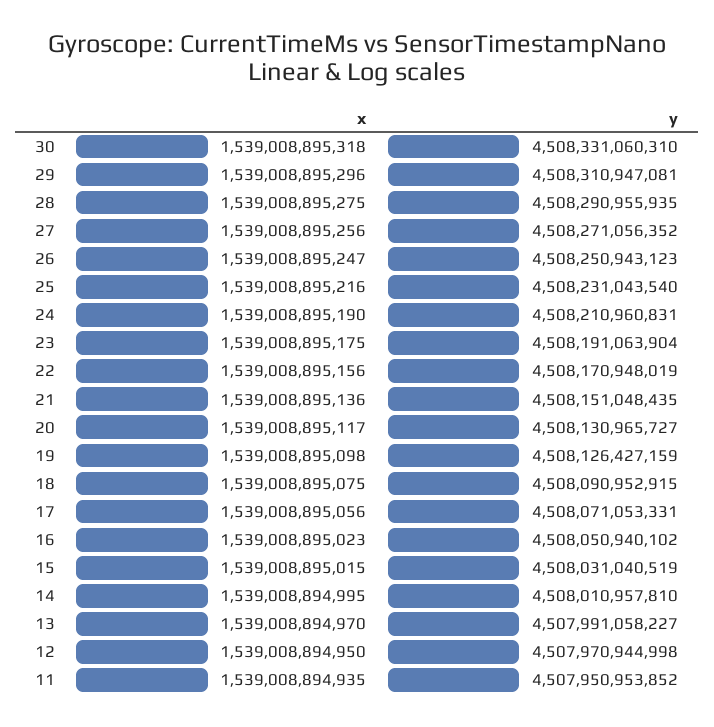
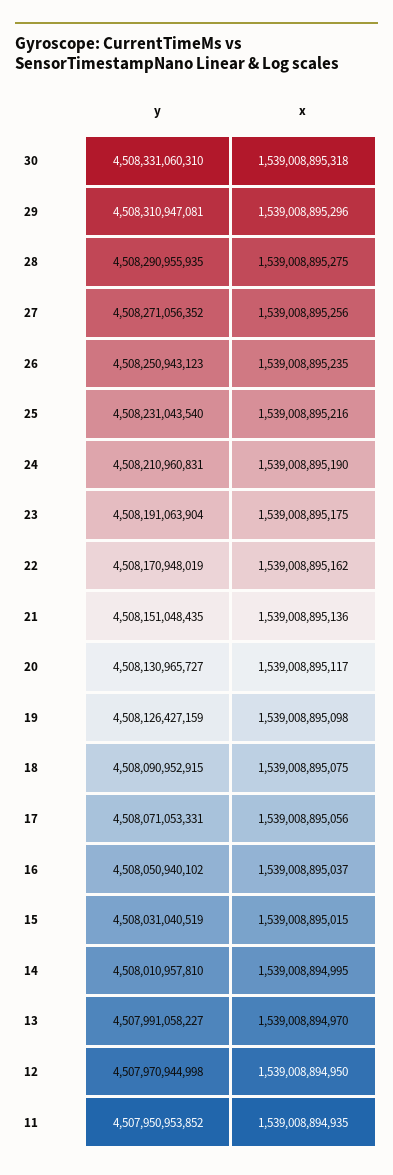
x, 26: 1539008895247 -> 1539008895235
x, 22: 1539008895156 -> 1539008895162
x, 16: 1539008895023 -> 1539008895037

